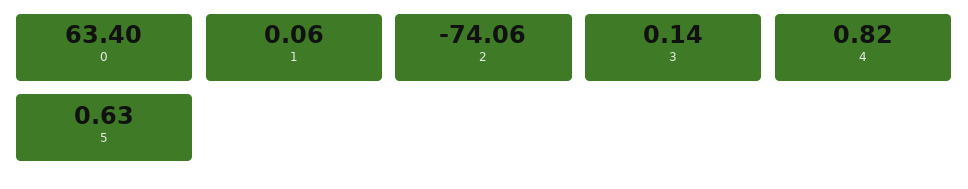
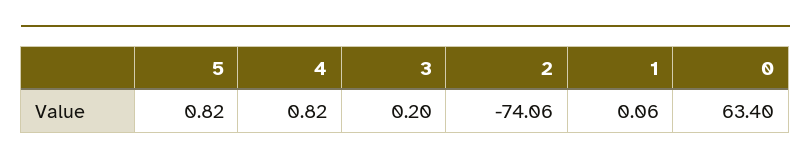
3: 0.14 -> 0.2
5: 0.63 -> 0.82

